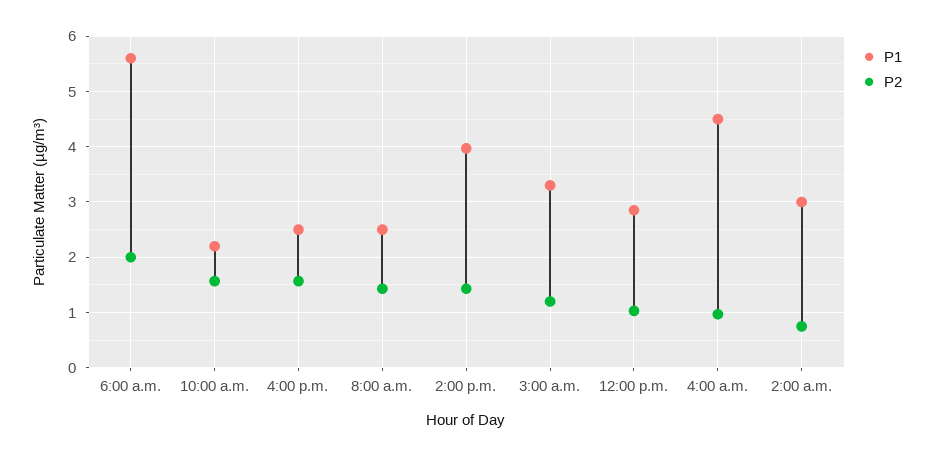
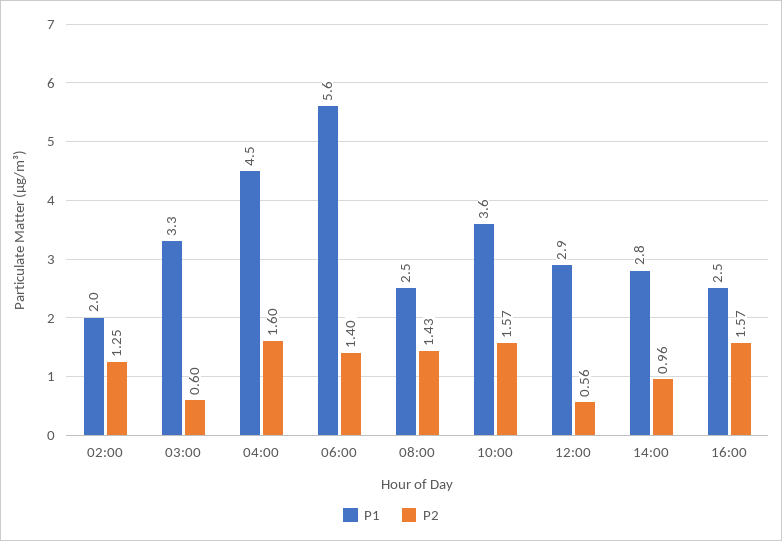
P2, 6:00 a.m.: 2 -> 1.4
P1, 10:00 a.m.: 2.2 -> 3.6
P1, 2:00 p.m.: 4 -> 2.8
P2, 2:00 p.m.: 1.4 -> 0.96
P2, 3:00 a.m.: 1.2 -> 0.6
P2, 12:00 p.m.: 1 -> 0.56
P2, 4:00 a.m.: 1 -> 1.6
P1, 2:00 a.m.: 3 -> 2
P2, 2:00 a.m.: 0.8 -> 1.25

